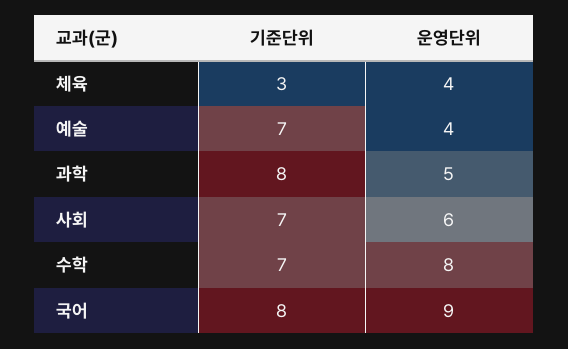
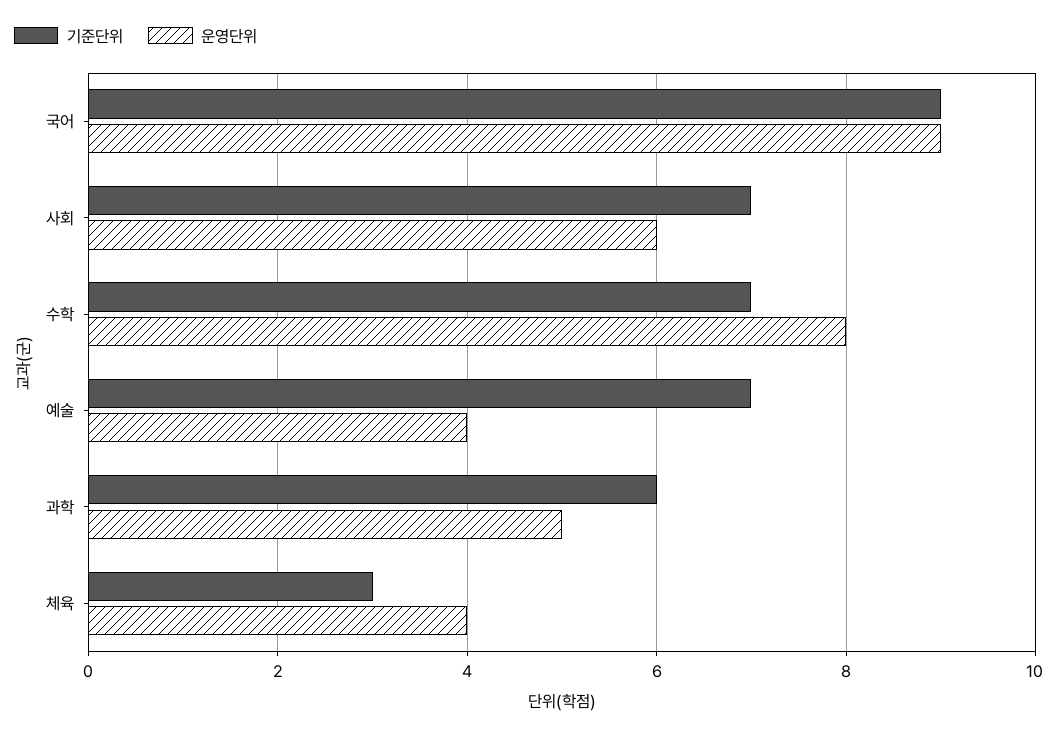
기준단위, 과학: 8 -> 6
기준단위, 국어: 8 -> 9

